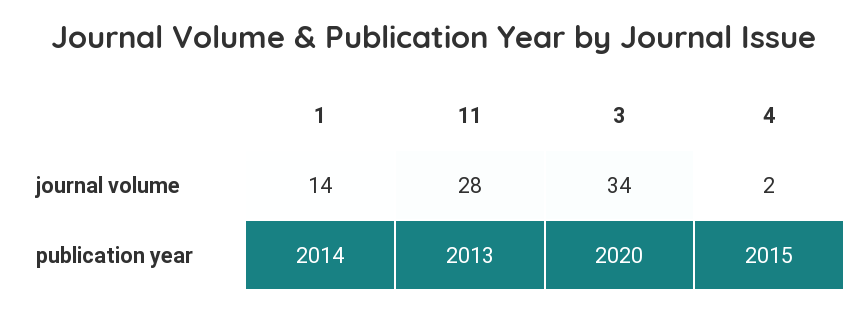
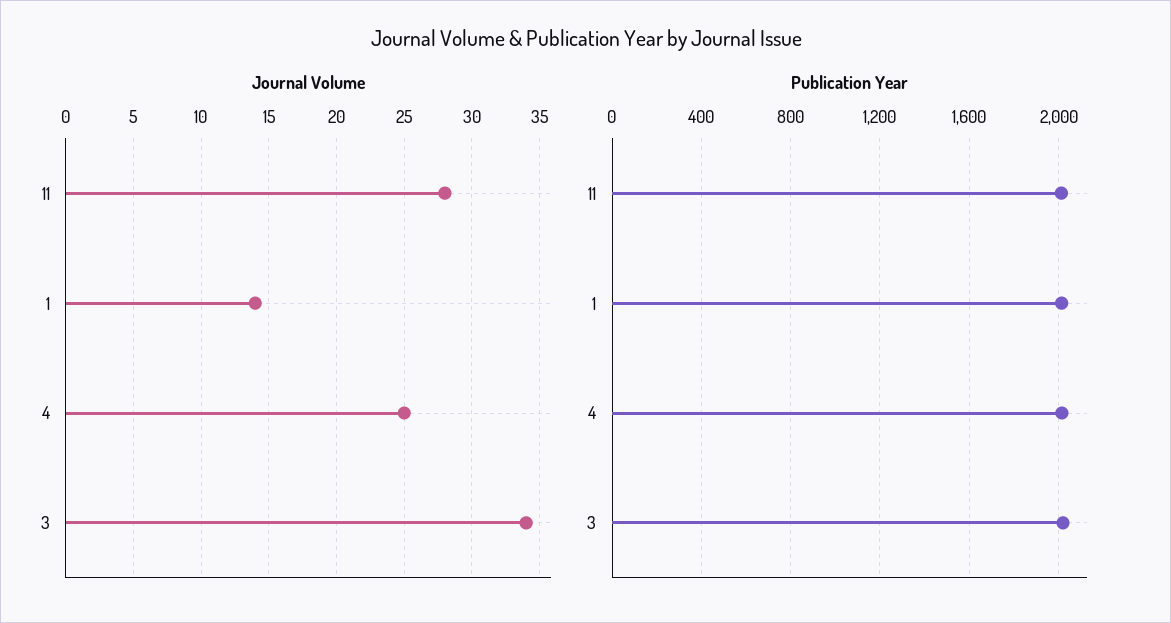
journal volume, 4: 2 -> 25

